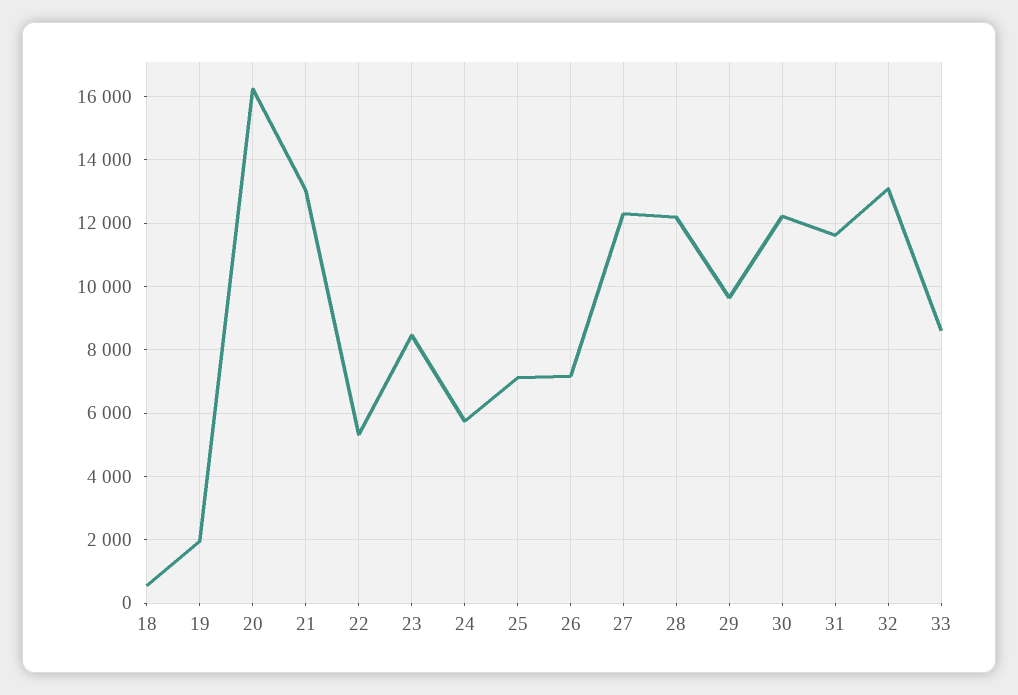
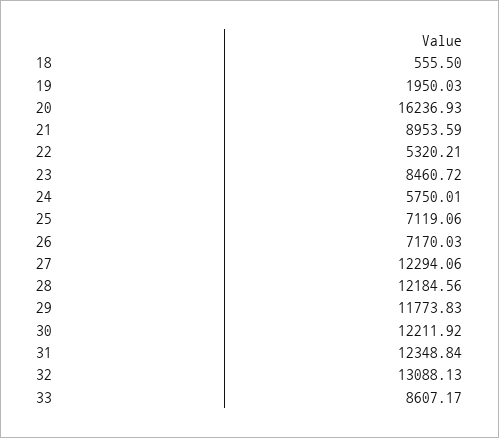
21: 13000 -> 8953.59
29: 9600 -> 11773.83
31: 11600 -> 12348.84

